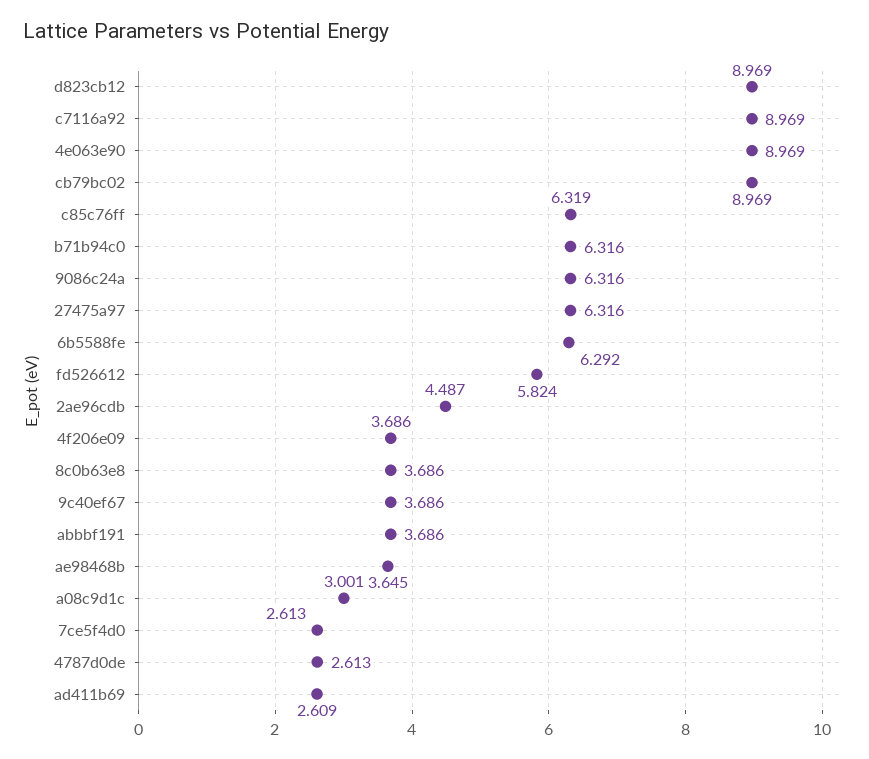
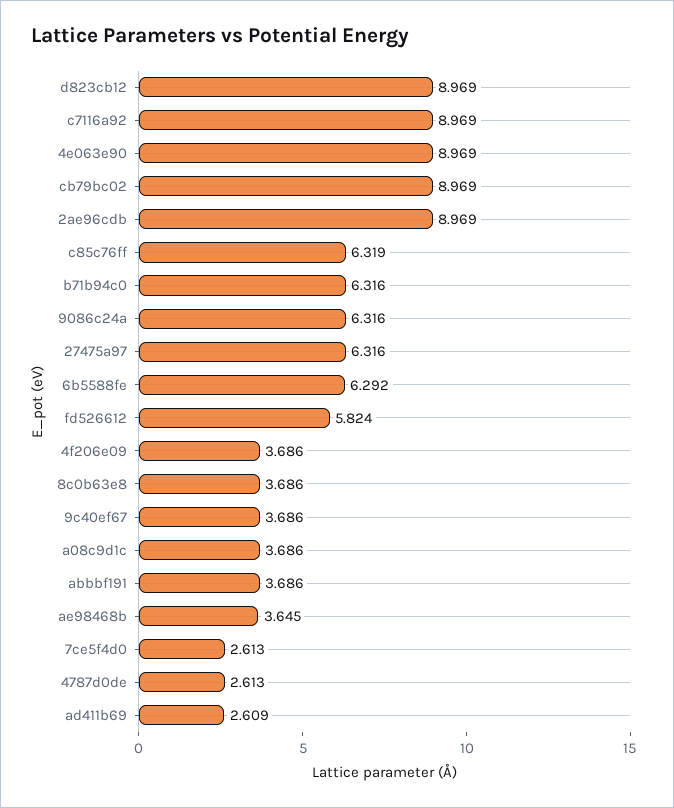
2ae96cdb: 4.487 -> 8.969
a08c9d1c: 3.001 -> 3.686

